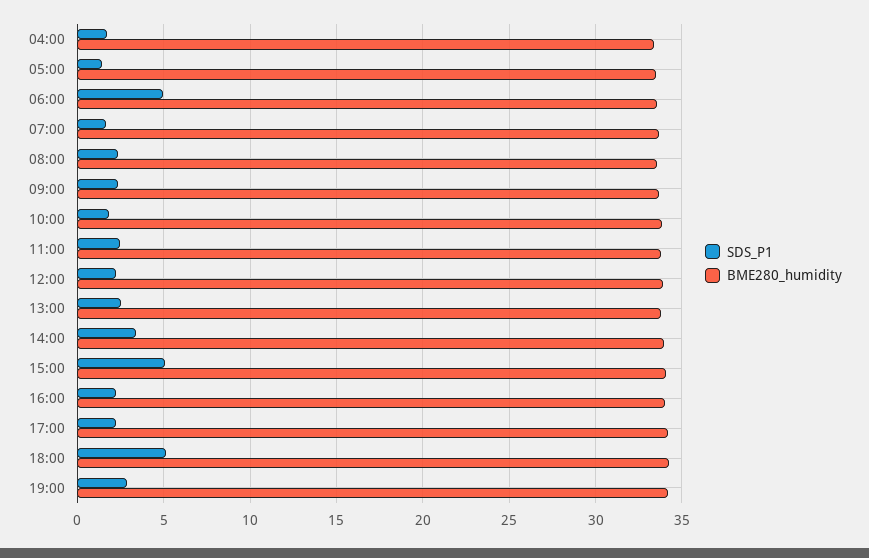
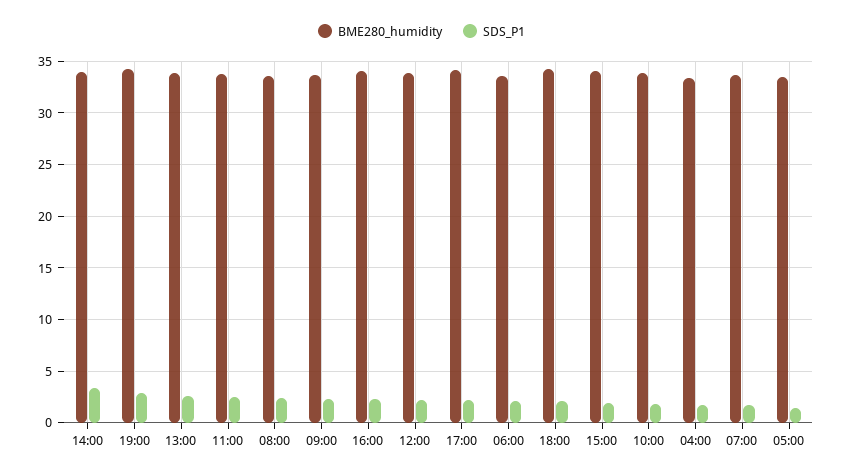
SDS_P1, 06:00: 5 -> 2
SDS_P1, 15:00: 5 -> 2
SDS_P1, 18:00: 5 -> 2

